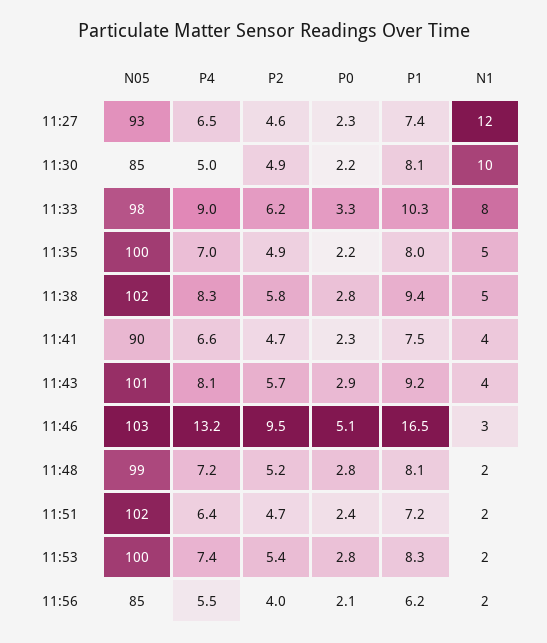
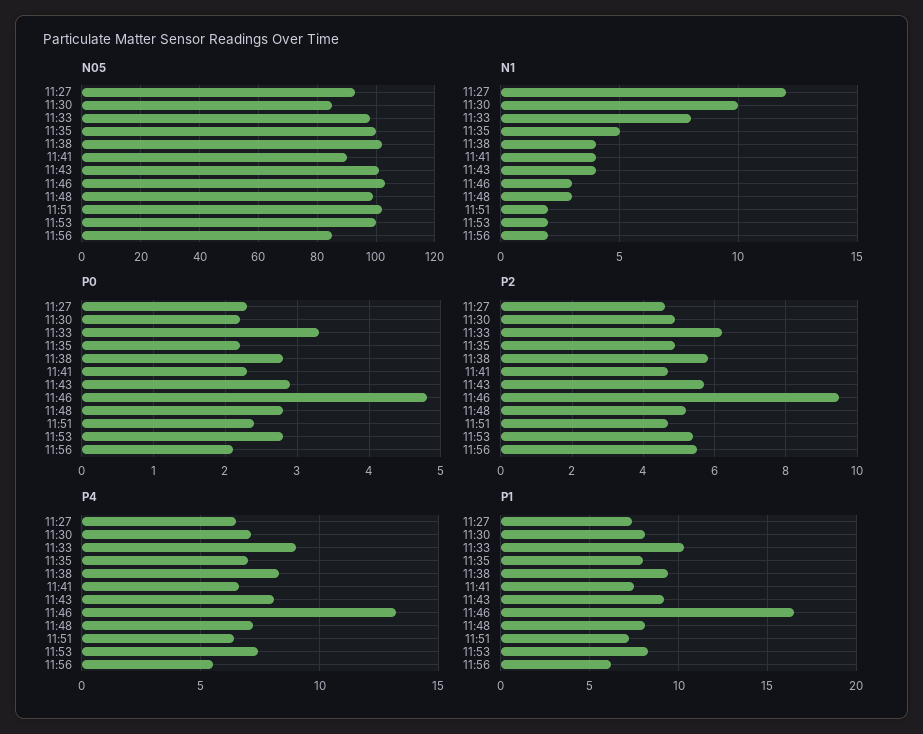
P4, 11:30: 5 -> 7
N1, 11:38: 5 -> 4
P0, 11:46: 5.1 -> 4.8
N1, 11:48: 2 -> 3
P2, 11:56: 4 -> 5.5

